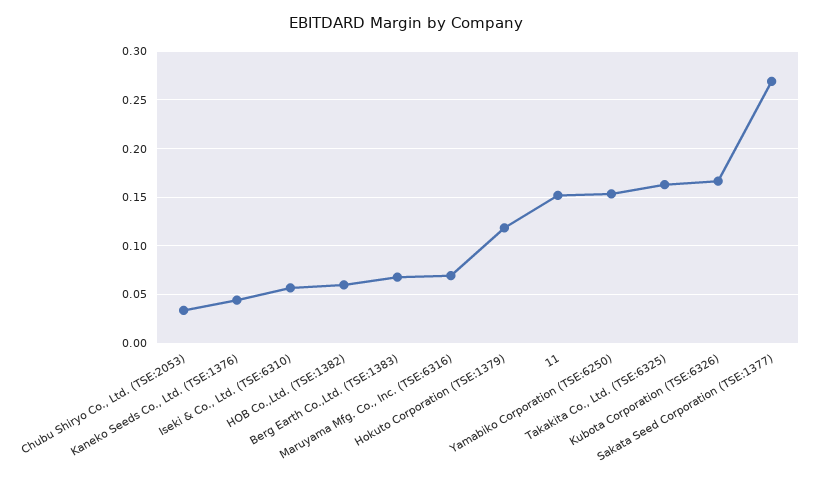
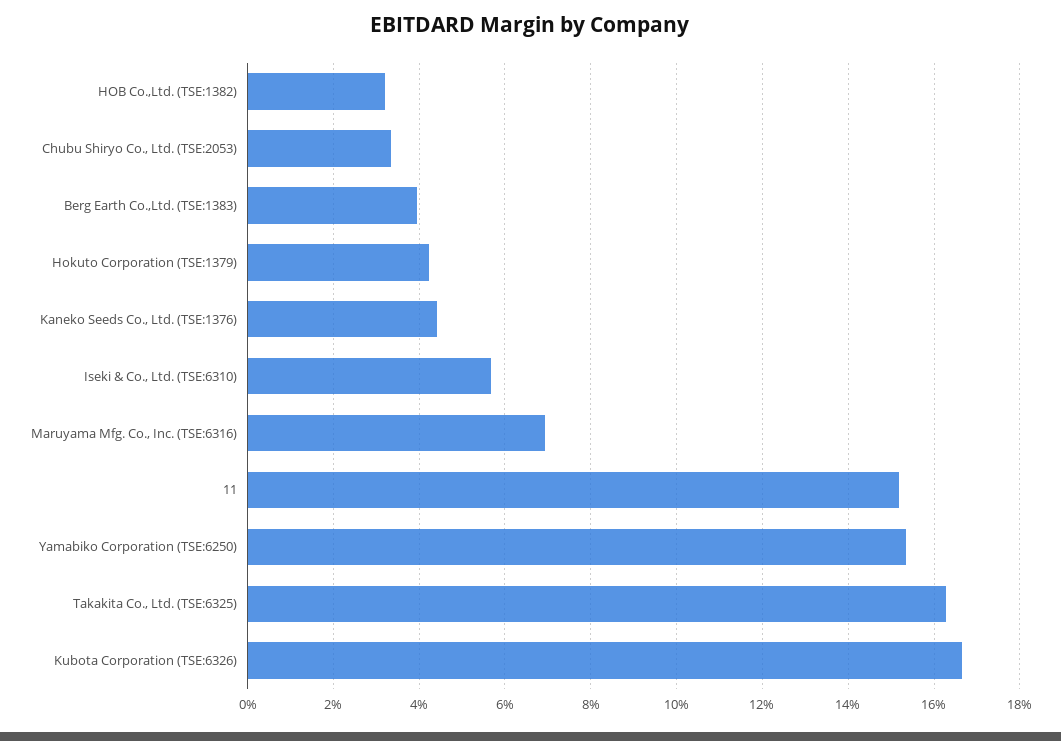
HOB Co.,Ltd. (TSE:1382): 0.06 -> 0.032
Berg Earth Co.,Ltd. (TSE:1383): 0.07 -> 0.04
Hokuto Corporation (TSE:1379): 0.12 -> 0.042
Sakata Seed Corporation (TSE:1377): 0.27 -> none

